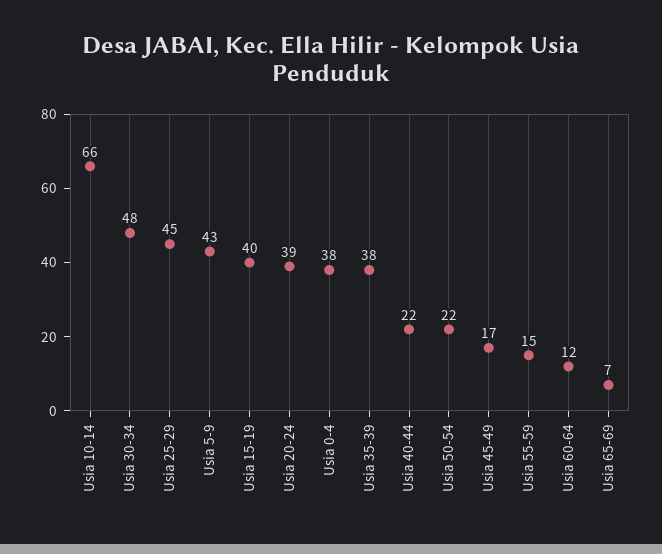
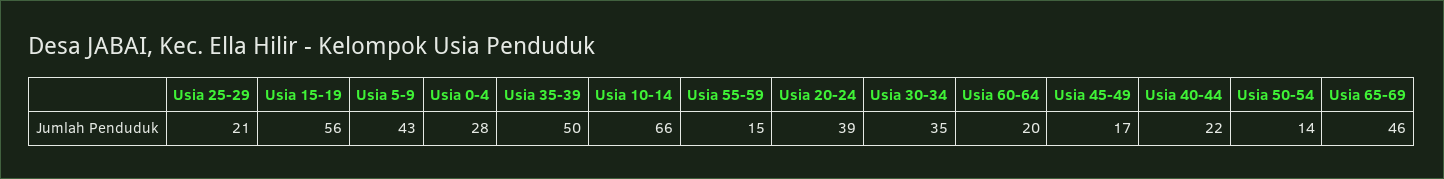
Usia 30-34: 48 -> 35
Usia 25-29: 45 -> 21
Usia 15-19: 40 -> 56
Usia 0-4: 38 -> 28
Usia 35-39: 38 -> 50
Usia 50-54: 22 -> 14
Usia 60-64: 12 -> 20
Usia 65-69: 7 -> 46

